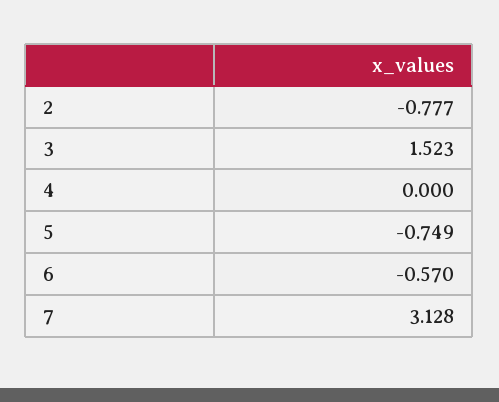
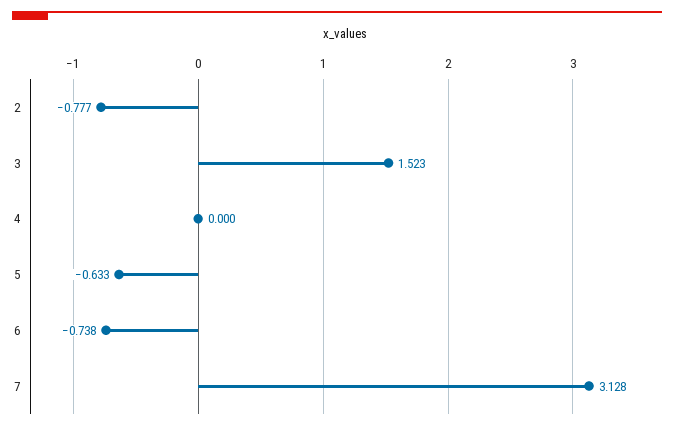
5: -0.749 -> -0.633
6: -0.57 -> -0.738

